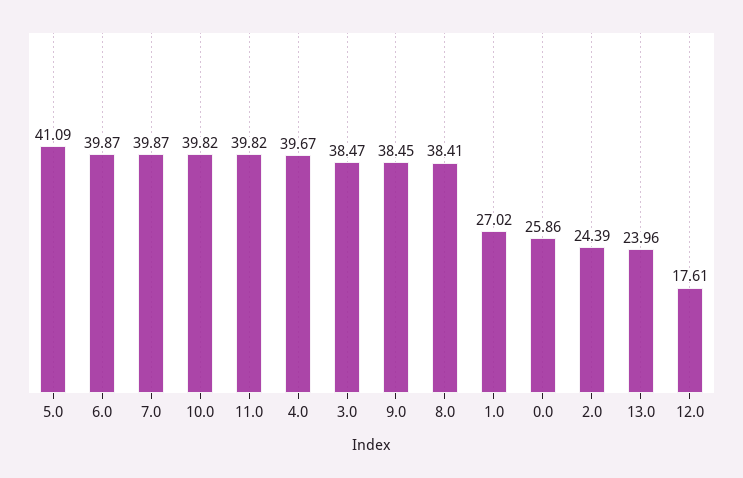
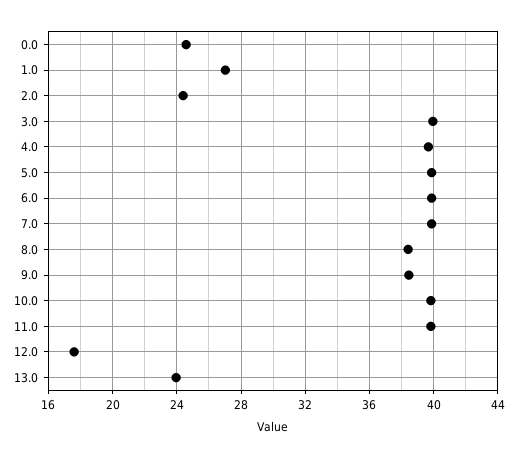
5.0: 41.09 -> 40
3.0: 38.47 -> 40
0.0: 25.86 -> 24.5

